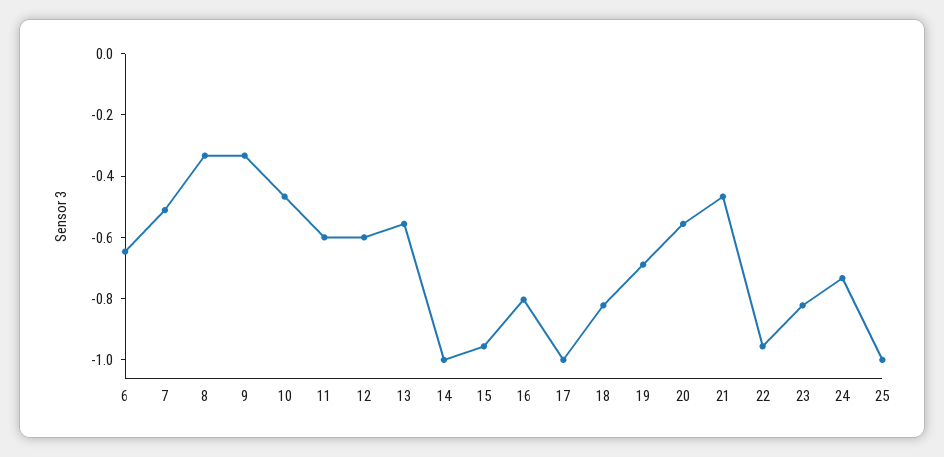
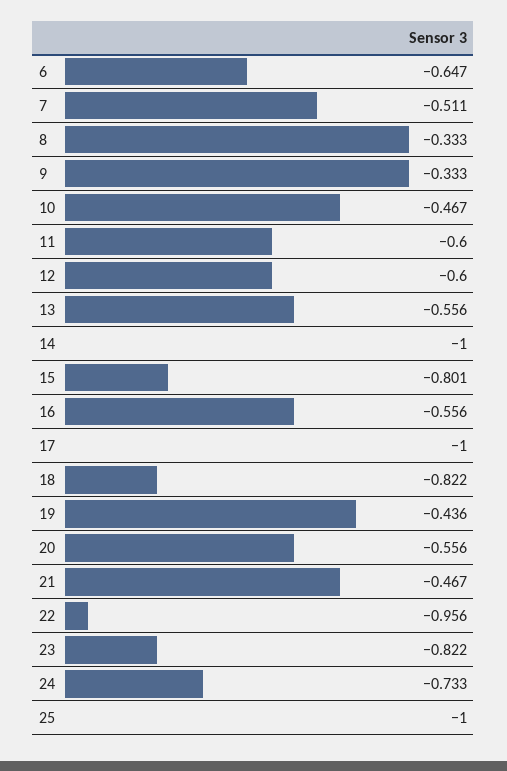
15: -0.95 -> -0.801
16: -0.8 -> -0.556
19: -0.7 -> -0.436

